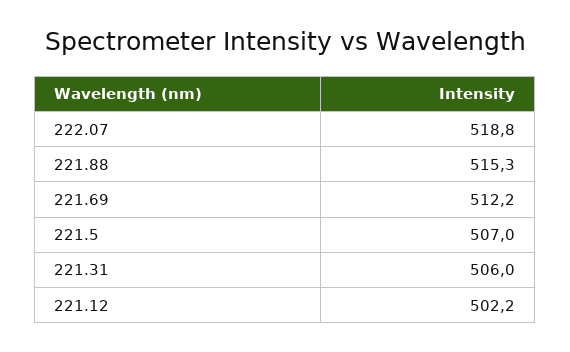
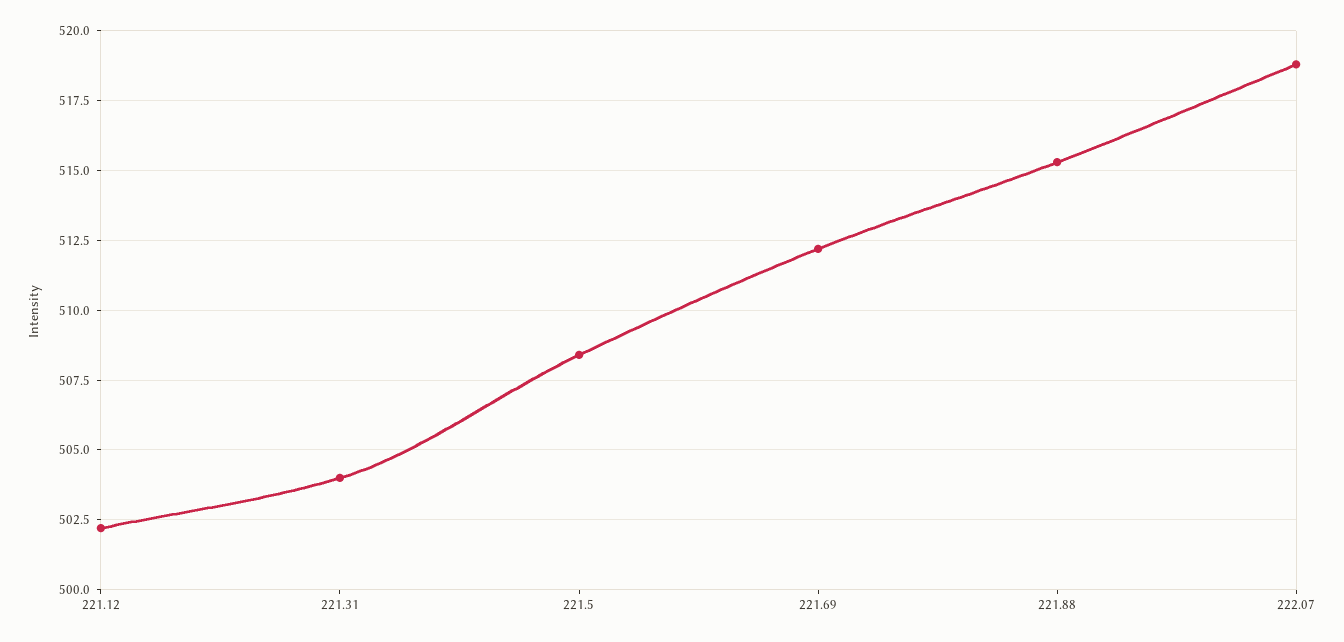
221.5: 507 -> 508.5
221.31: 506 -> 504

